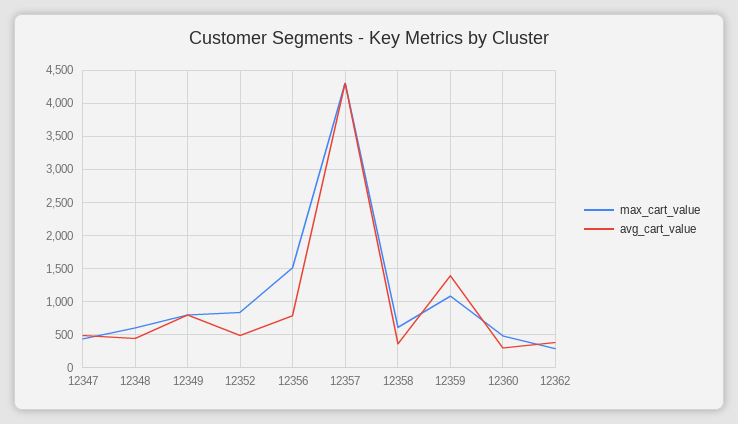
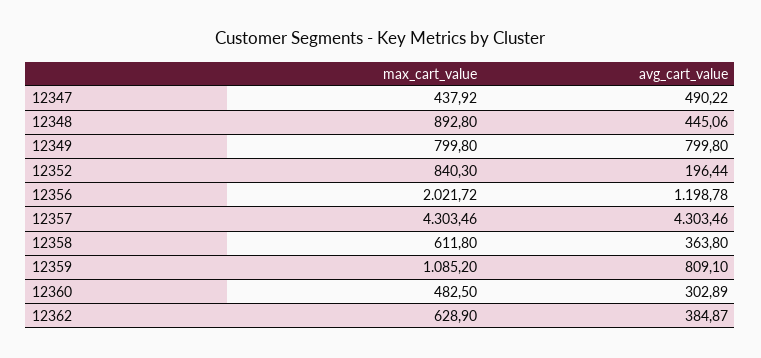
max_cart_value, 12348: 600 -> 892.8
avg_cart_value, 12352: 500 -> 196.44
max_cart_value, 12356: 1500 -> 2021.72
avg_cart_value, 12356: 800 -> 1198.78
avg_cart_value, 12359: 1400 -> 809.1
max_cart_value, 12362: 300 -> 628.9

